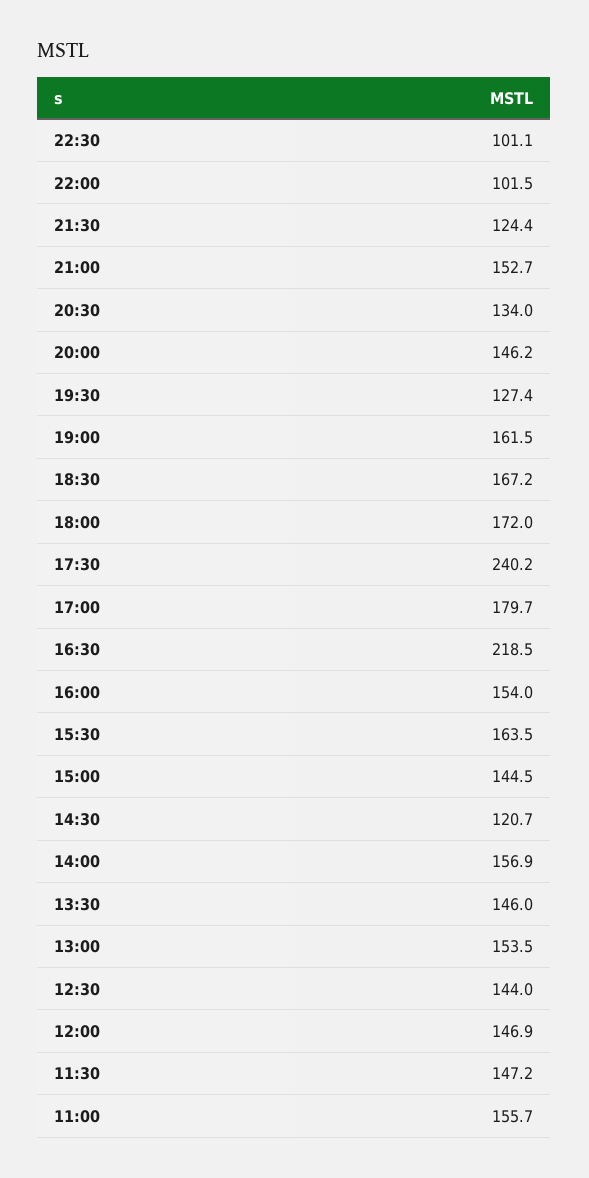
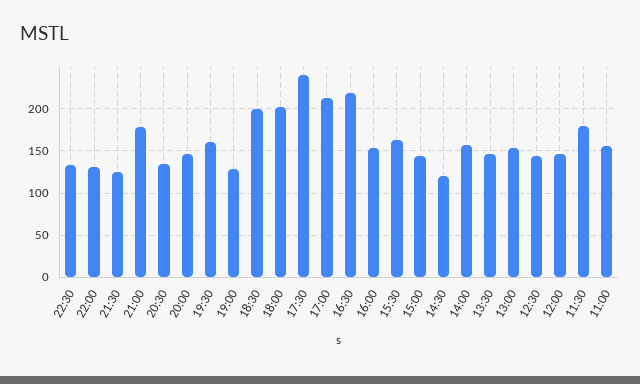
22:30: 101.1 -> 130
22:00: 101.5 -> 130
21:00: 152.7 -> 180
19:30: 127.4 -> 160
19:00: 161.5 -> 130
18:30: 167.2 -> 200
18:00: 172 -> 200
17:00: 179.7 -> 210
11:30: 147.2 -> 180

